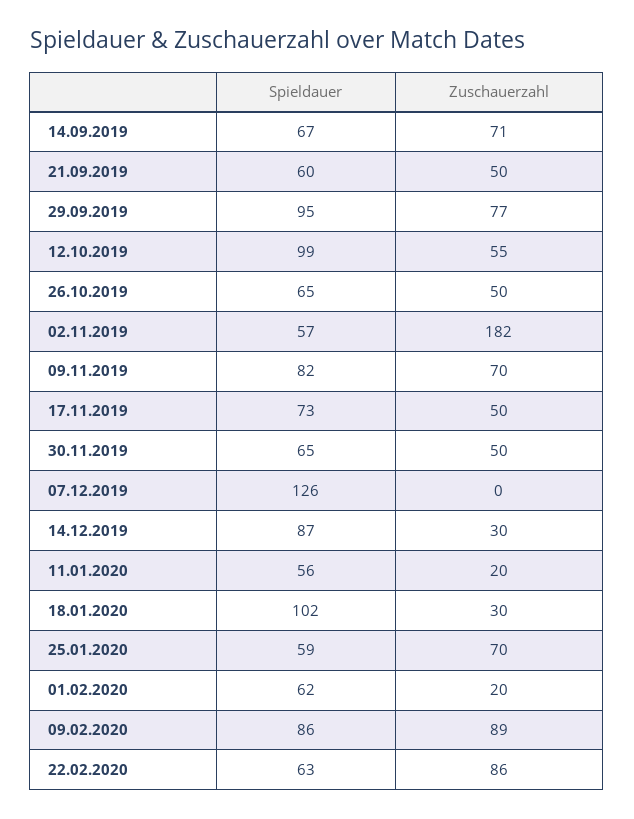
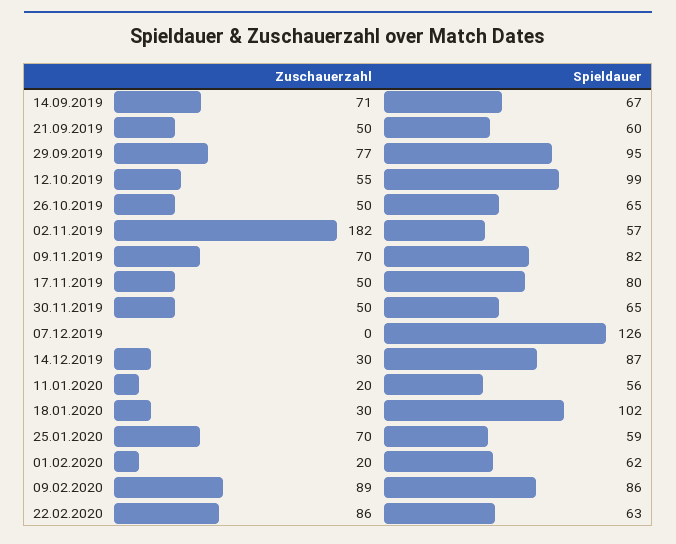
Spieldauer, 17.11.2019: 73 -> 80

